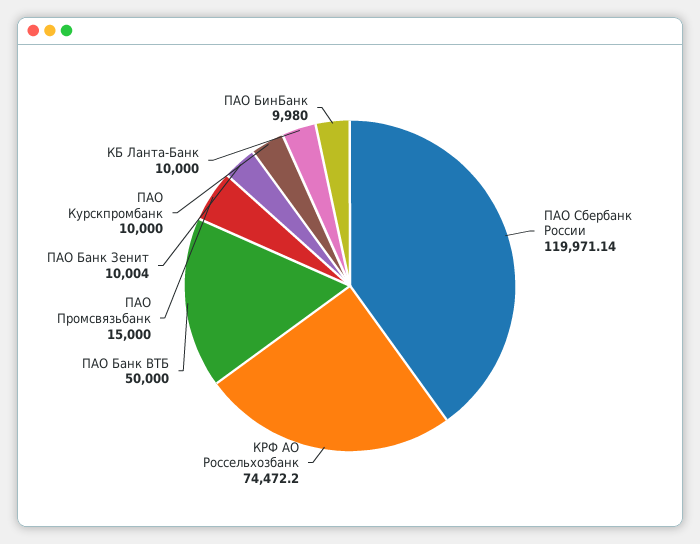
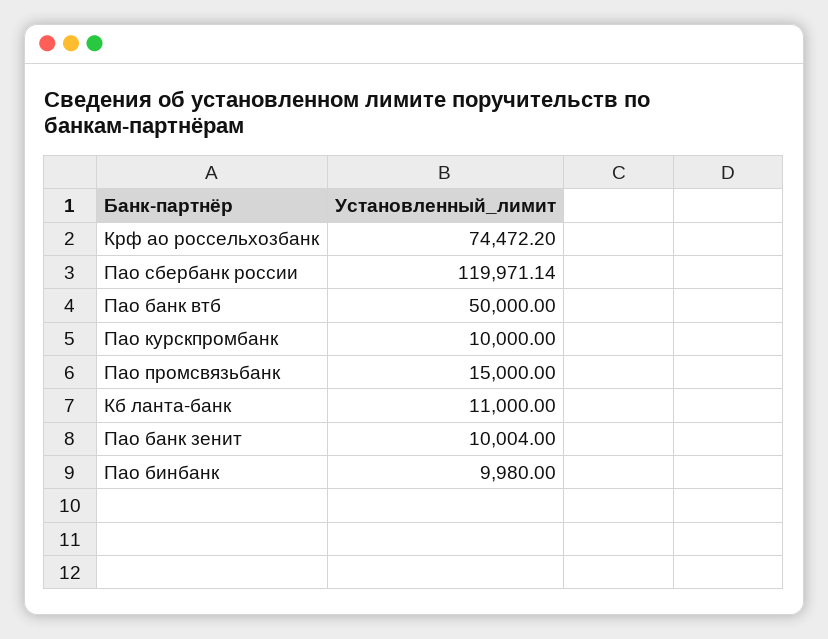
КБ Ланта-Банк: 10000 -> 11000

